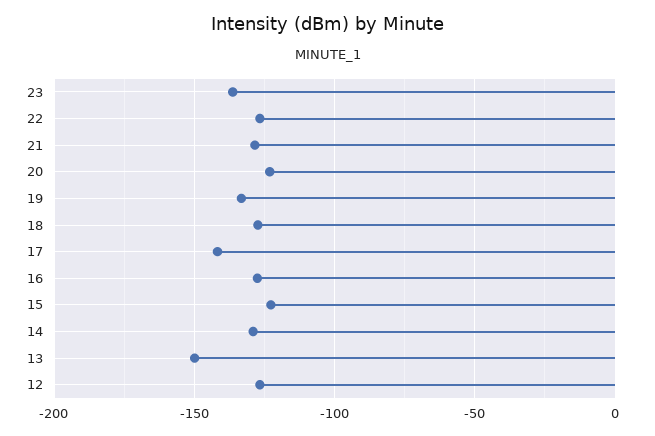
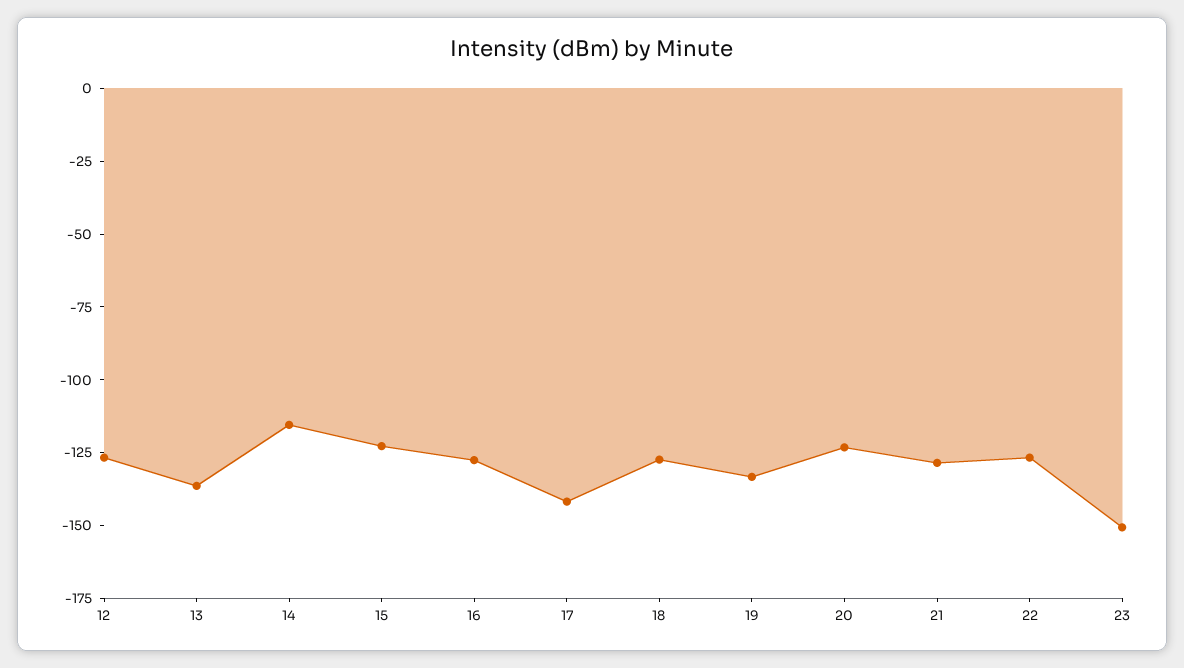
23: -135 -> -150
14: -130 -> -115
13: -150 -> -135

